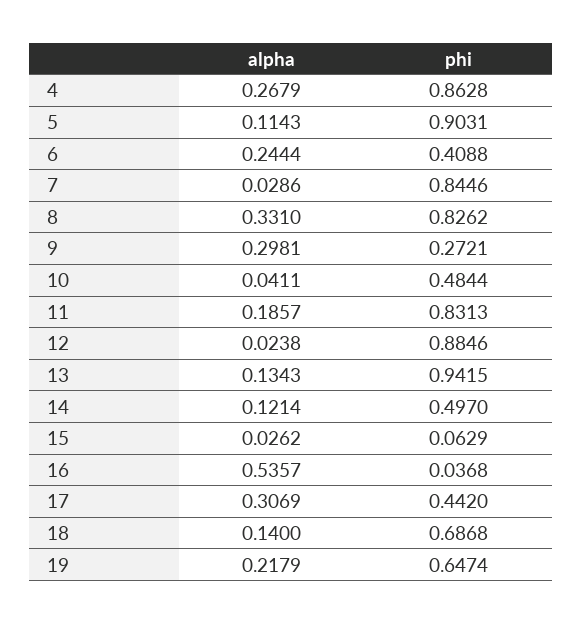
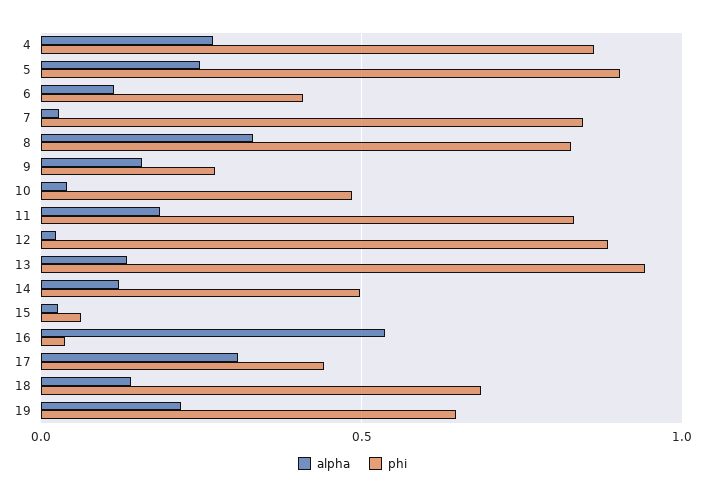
alpha, 5: 0.1143 -> 0.25
alpha, 6: 0.2444 -> 0.1
alpha, 9: 0.2981 -> 0.15

